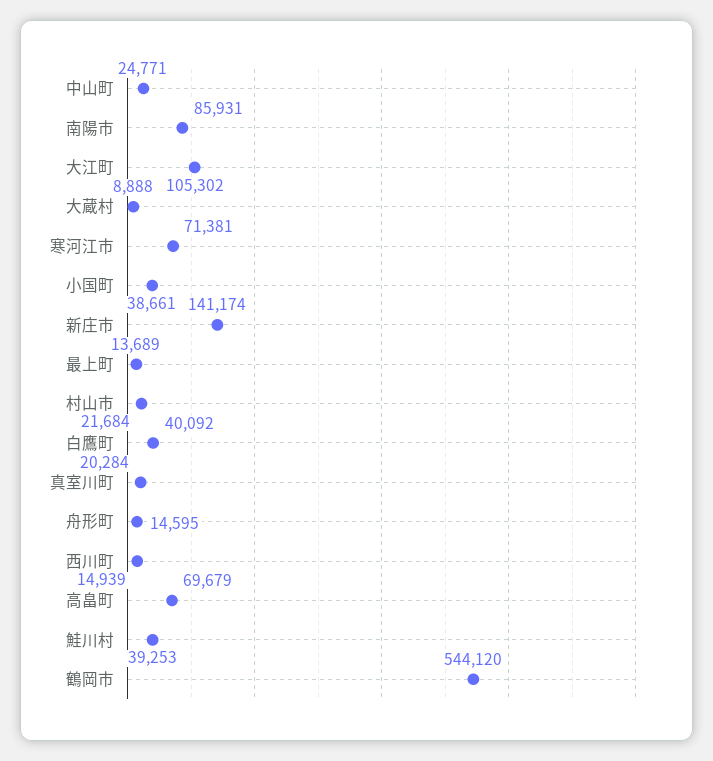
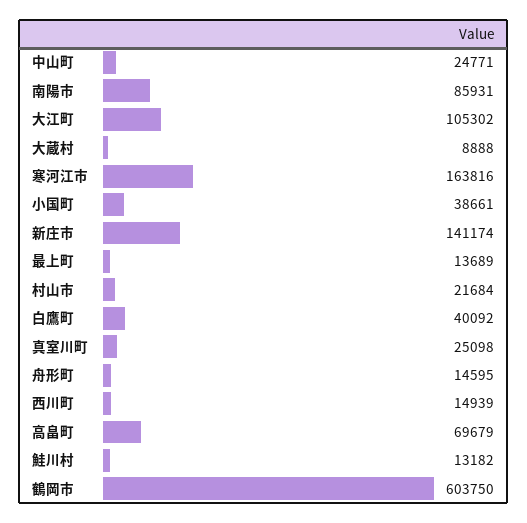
寒河江市: 71381 -> 163816
真室川町: 20284 -> 25098
鮭川村: 39253 -> 13182
鶴岡市: 544120 -> 603750

